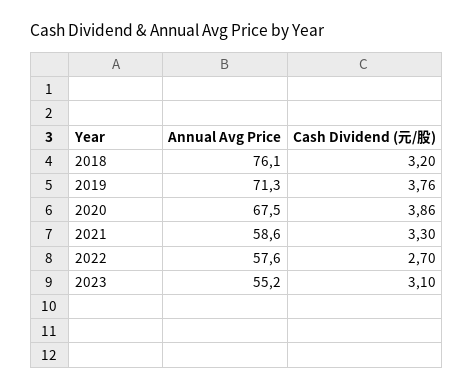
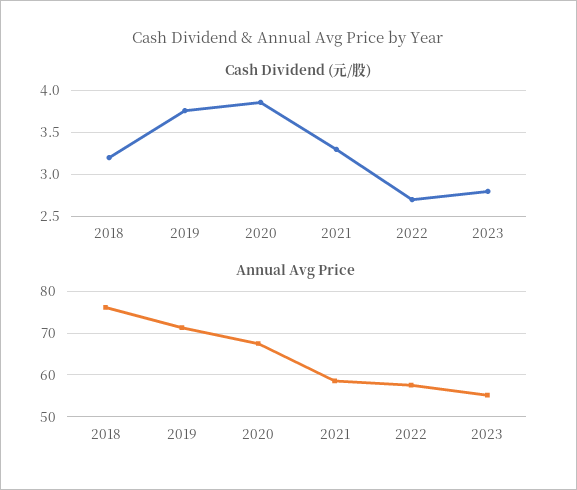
Cash Dividend (元/股), 2023: 3.1 -> 2.8

